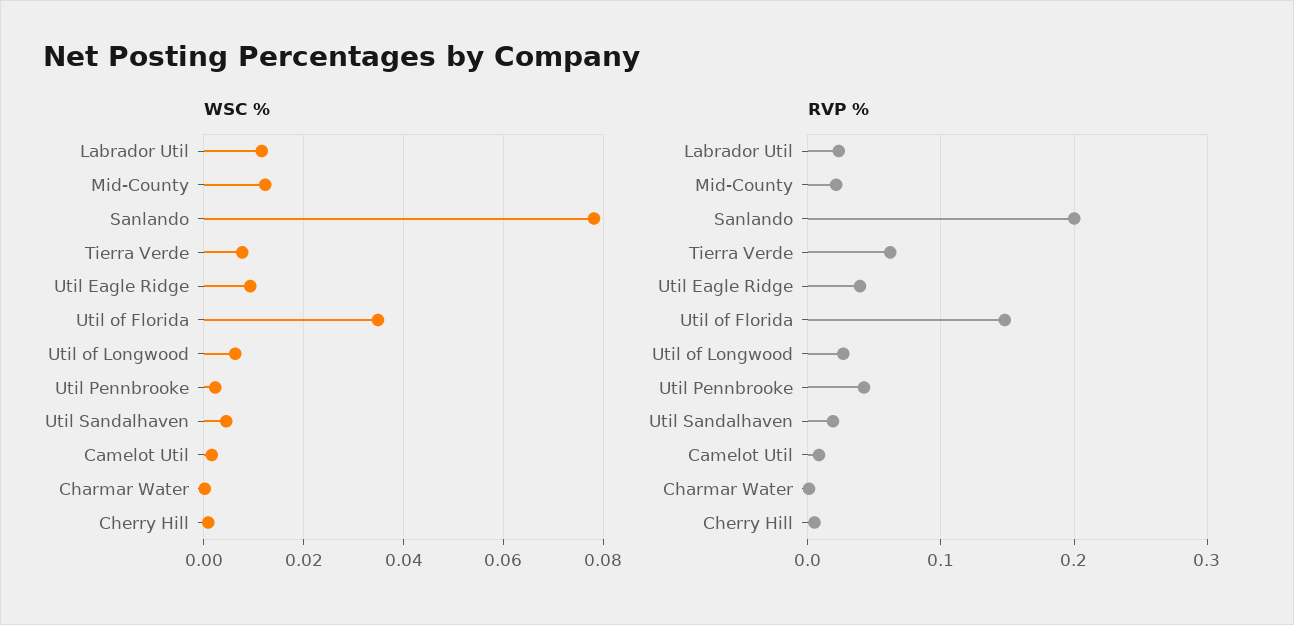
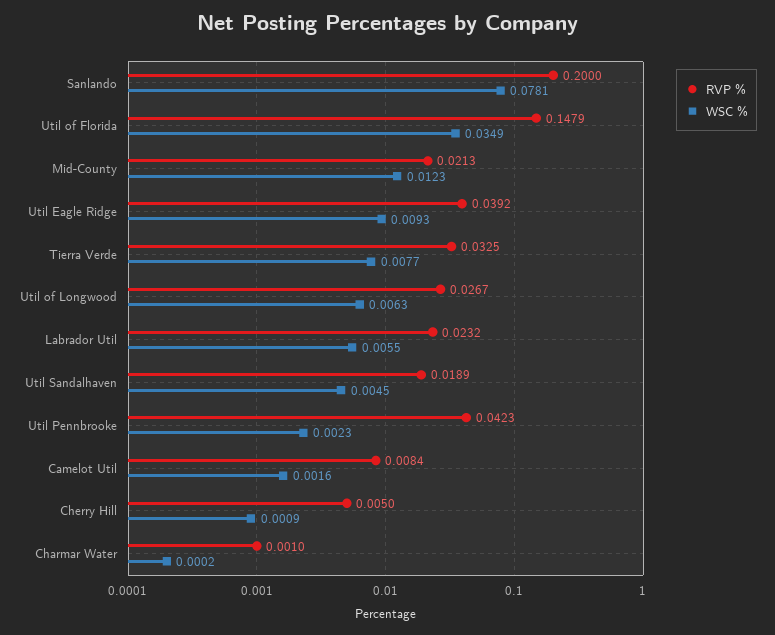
WSC %, Labrador Util: 0.012 -> 0.0055
RVP %, Tierra Verde: 0.06 -> 0.0325

